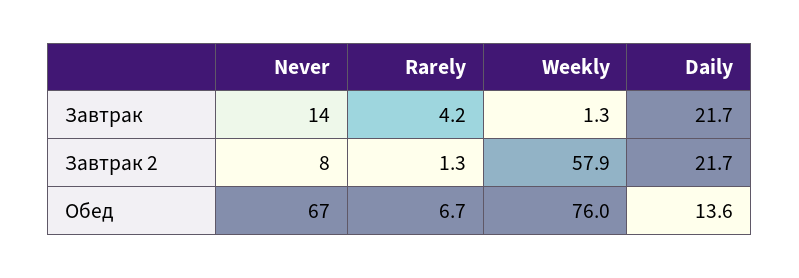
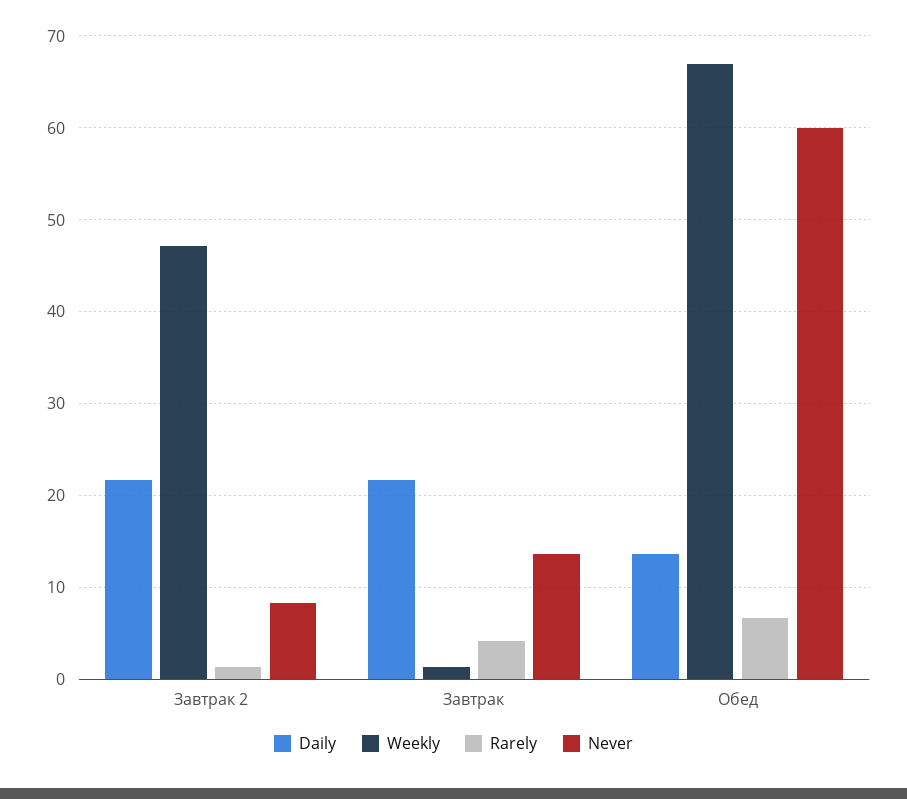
Weekly, Завтрак 2: 57.9 -> 47
Never, Обед: 67 -> 60
Weekly, Обед: 76 -> 67

